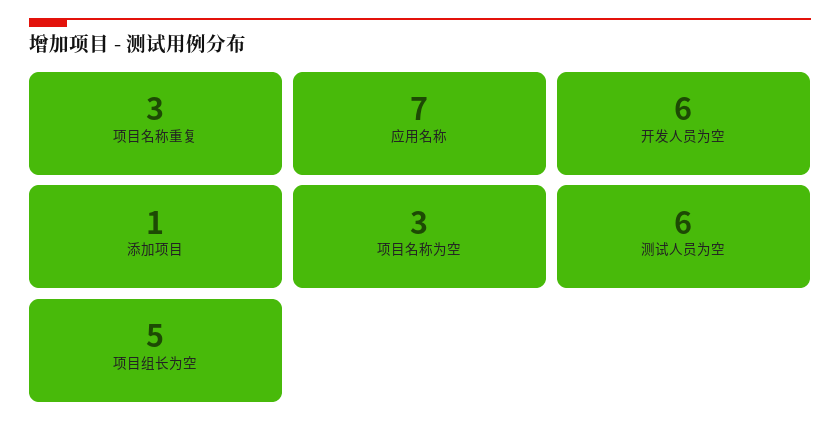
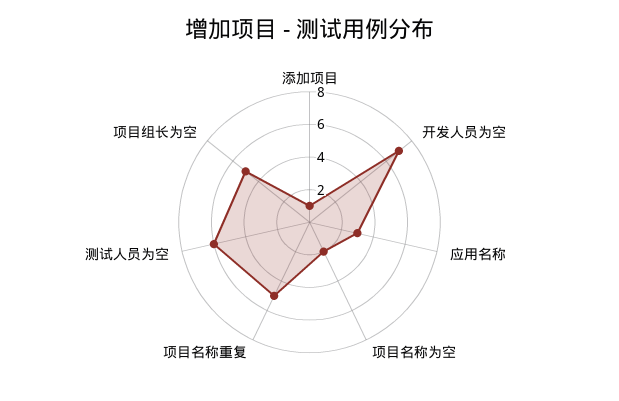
项目名称重复: 3 -> 5
应用名称: 7 -> 3
开发人员为空: 6 -> 7
项目名称为空: 3 -> 2

